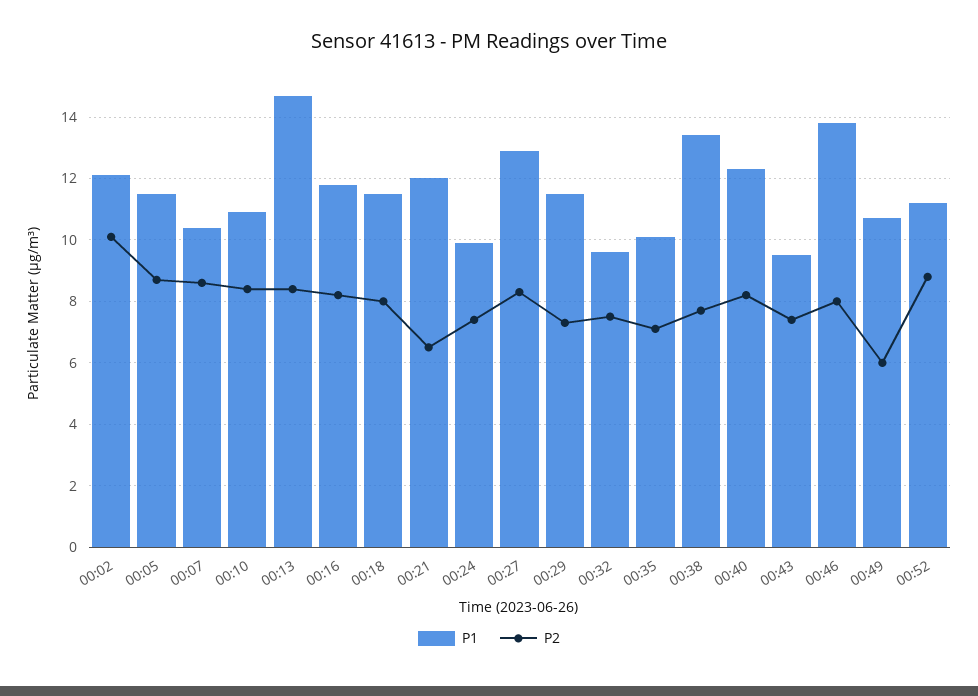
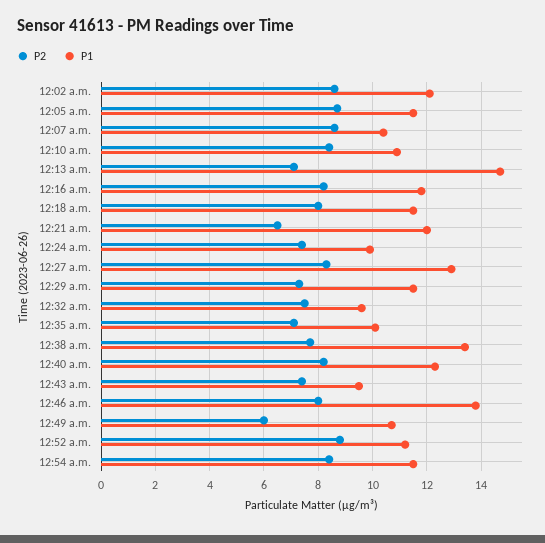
P2, 00:02: 10 -> 8.5
P2, 00:13: 8.5 -> 7
P2, 12:54 a.m.: none -> 8.5
P1, 12:54 a.m.: none -> 11.5

